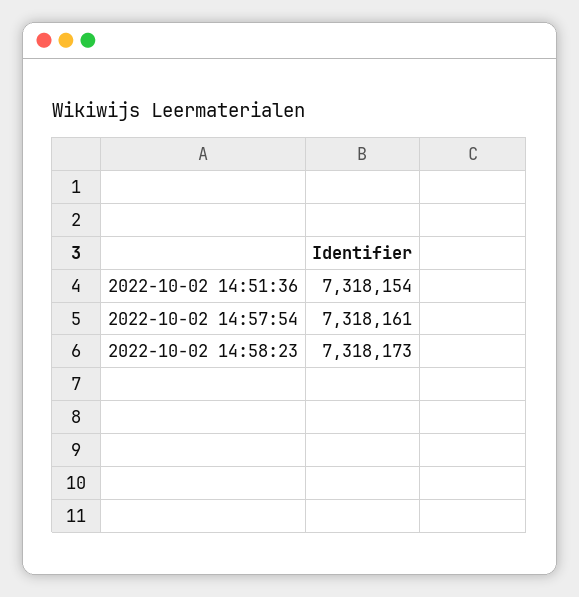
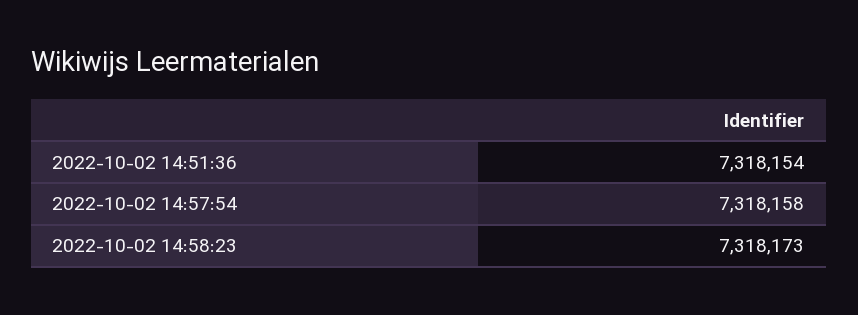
2022-10-02 14:57:54: 7318161 -> 7318158

